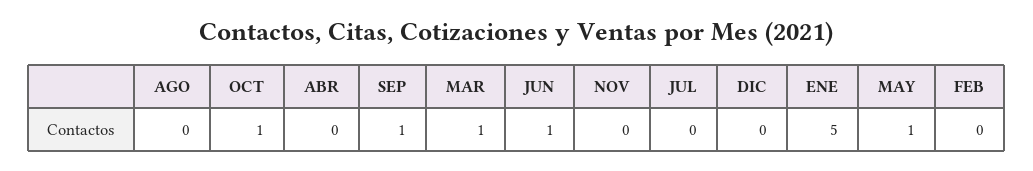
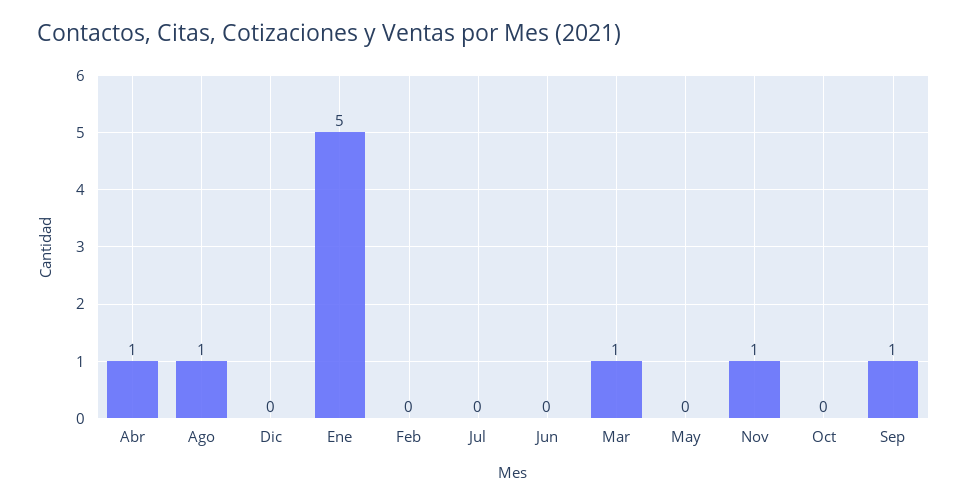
AGO: 0 -> 1
OCT: 1 -> 0
ABR: 0 -> 1
JUN: 1 -> 0
NOV: 0 -> 1
MAY: 1 -> 0

